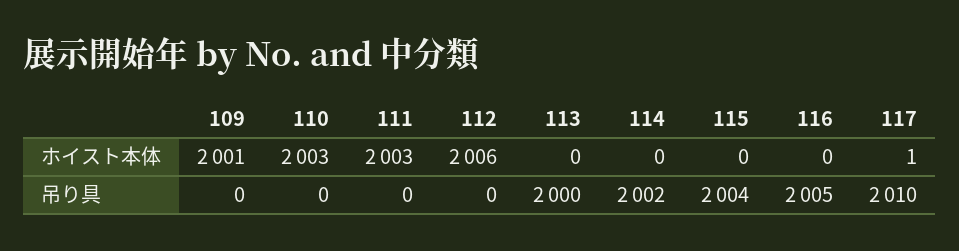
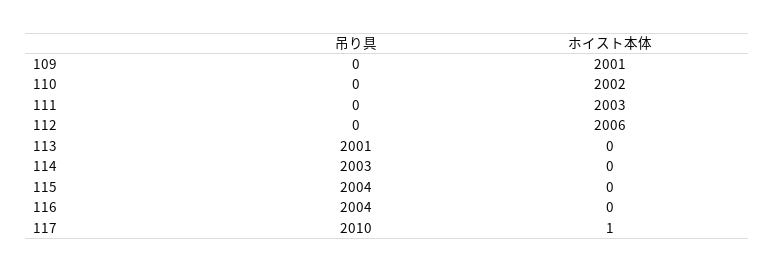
110, ホイスト本体: 2003 -> 2002
113, 吊り具: 2000 -> 2001
114, 吊り具: 2002 -> 2003
116, 吊り具: 2005 -> 2004

